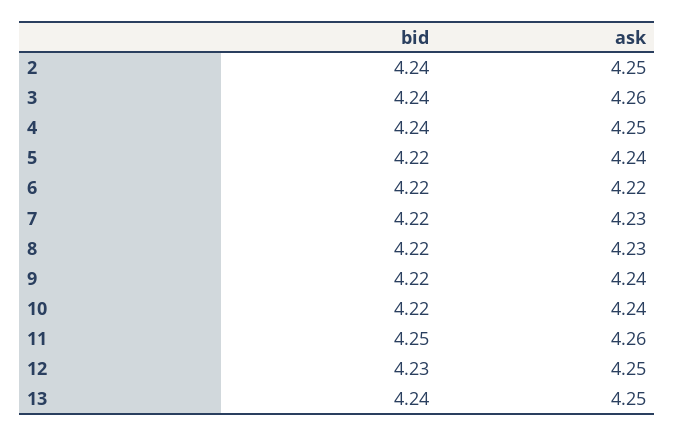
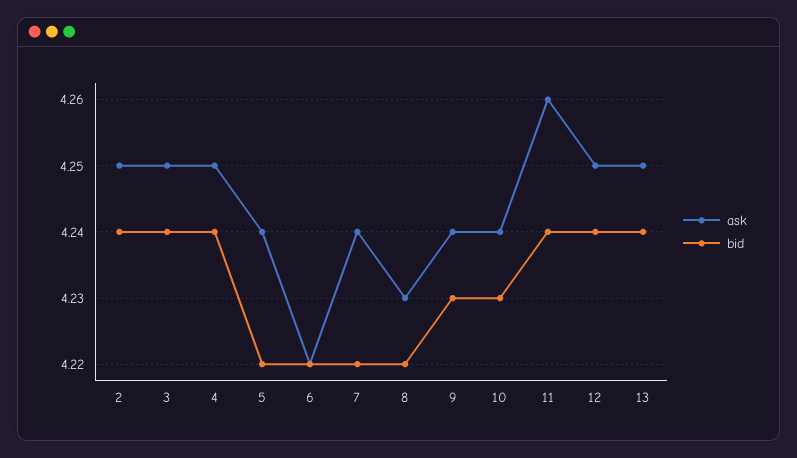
ask, 3: 4.26 -> 4.25
ask, 7: 4.23 -> 4.24
bid, 9: 4.22 -> 4.23
bid, 10: 4.22 -> 4.23
bid, 11: 4.25 -> 4.24
bid, 12: 4.23 -> 4.24

